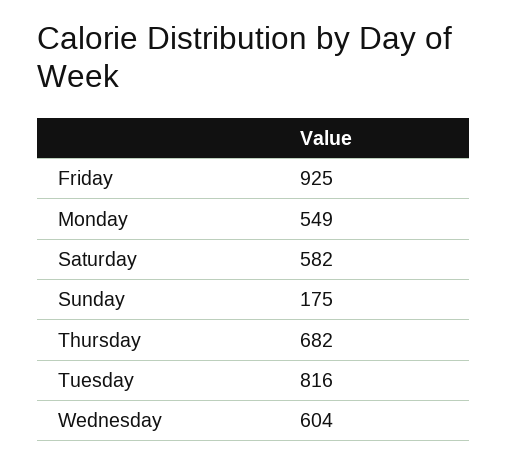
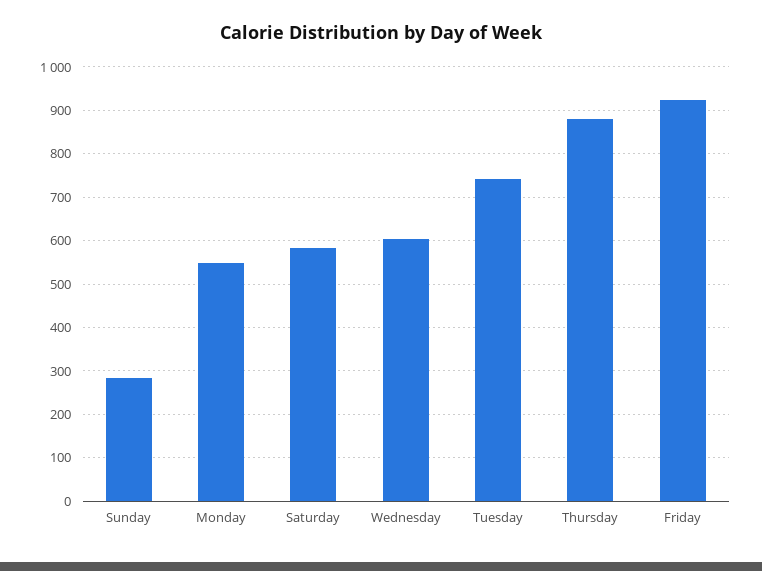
Sunday: 175 -> 280
Thursday: 682 -> 880
Tuesday: 816 -> 740

